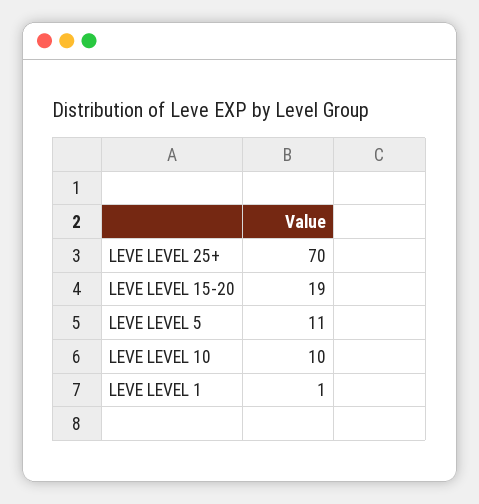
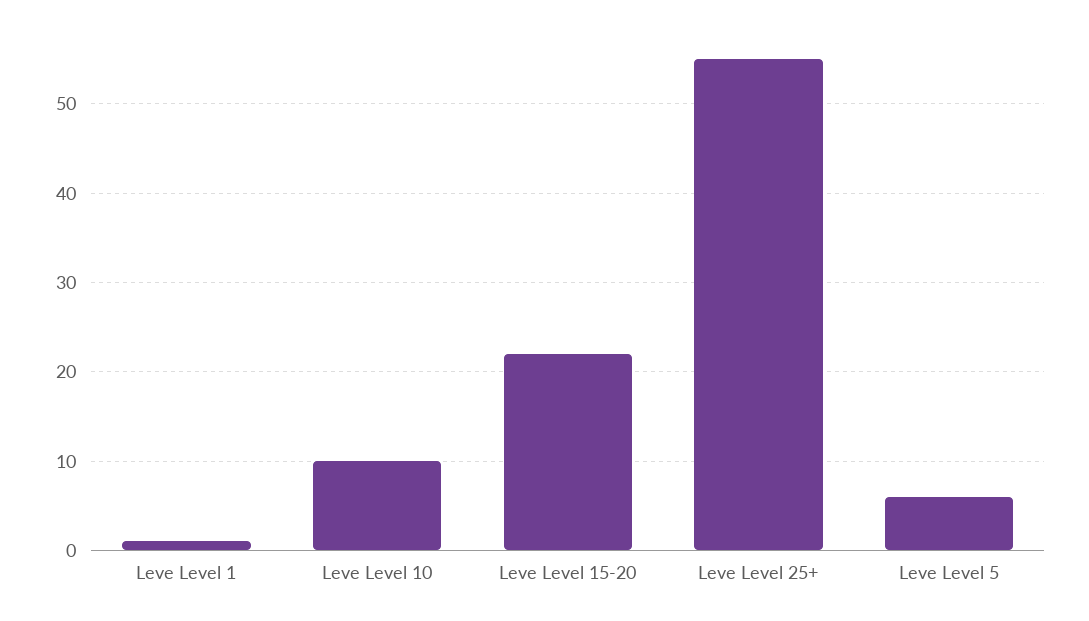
LEVE LEVEL 25+: 70 -> 55
LEVE LEVEL 15-20: 19 -> 22
LEVE LEVEL 5: 11 -> 6

